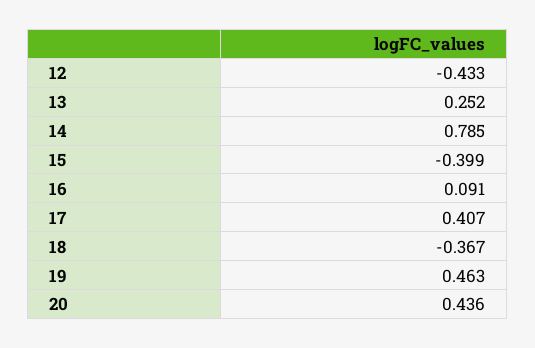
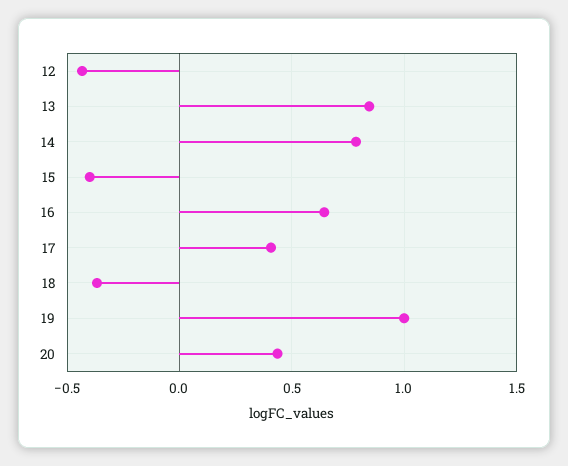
13: 0.252 -> 0.85
16: 0.091 -> 0.65
19: 0.463 -> 1

